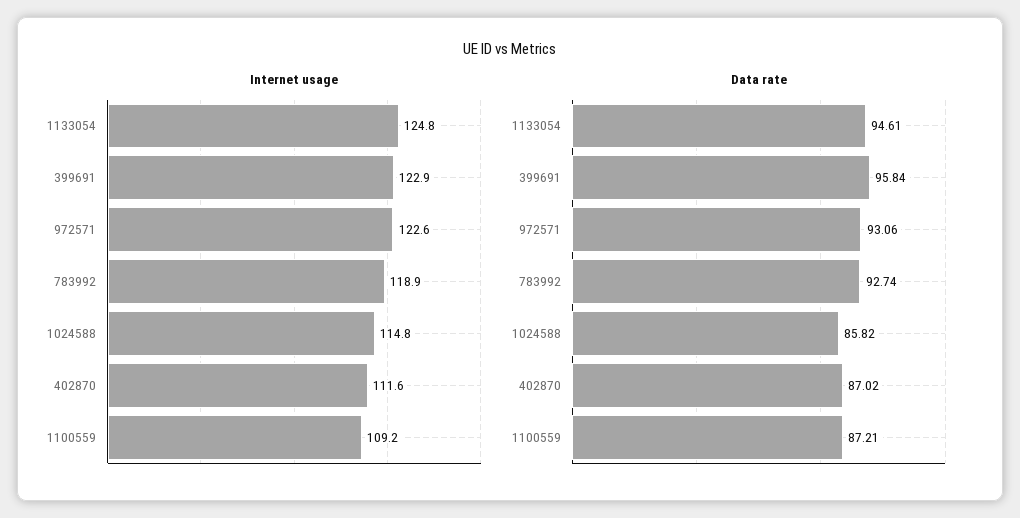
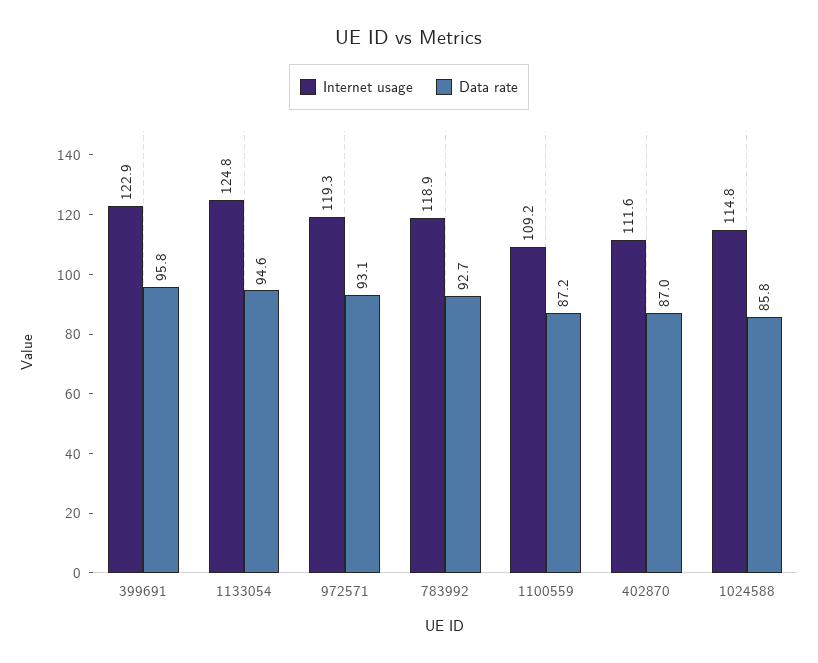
Internet usage, 972571: 122.6 -> 119.3

